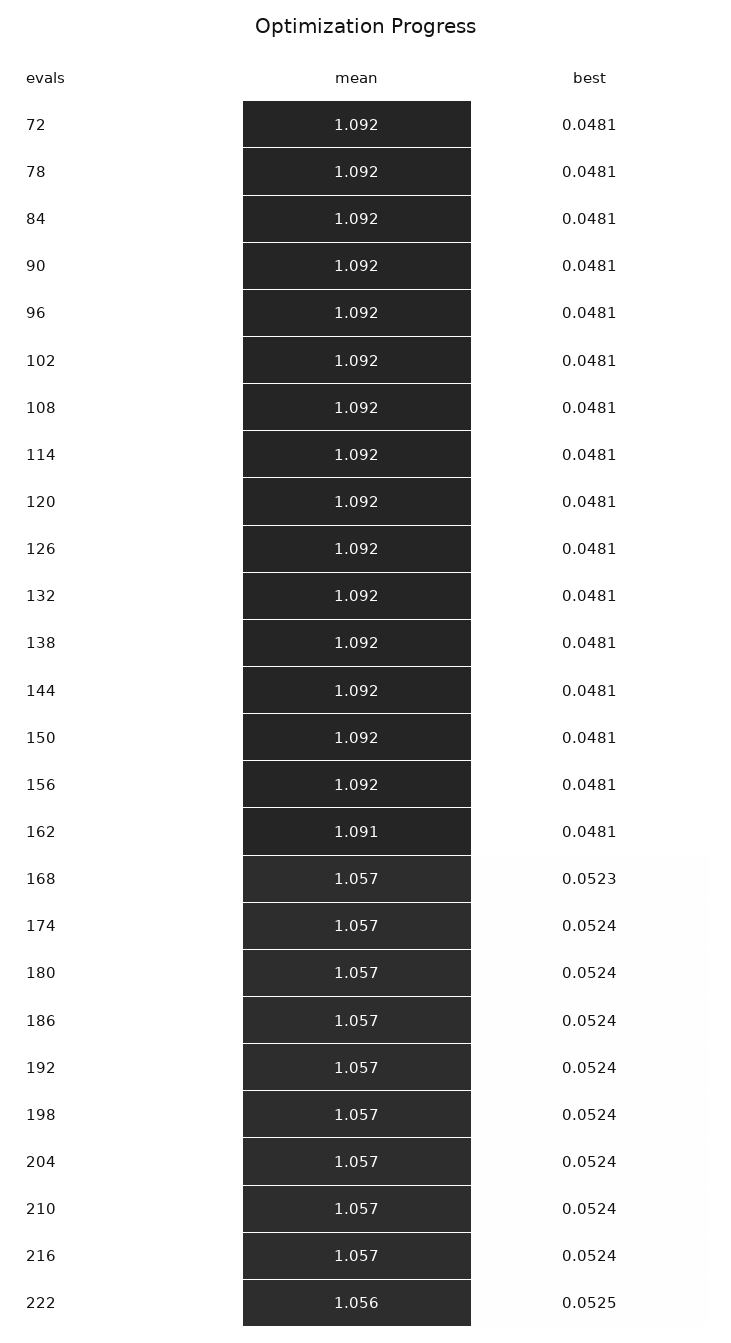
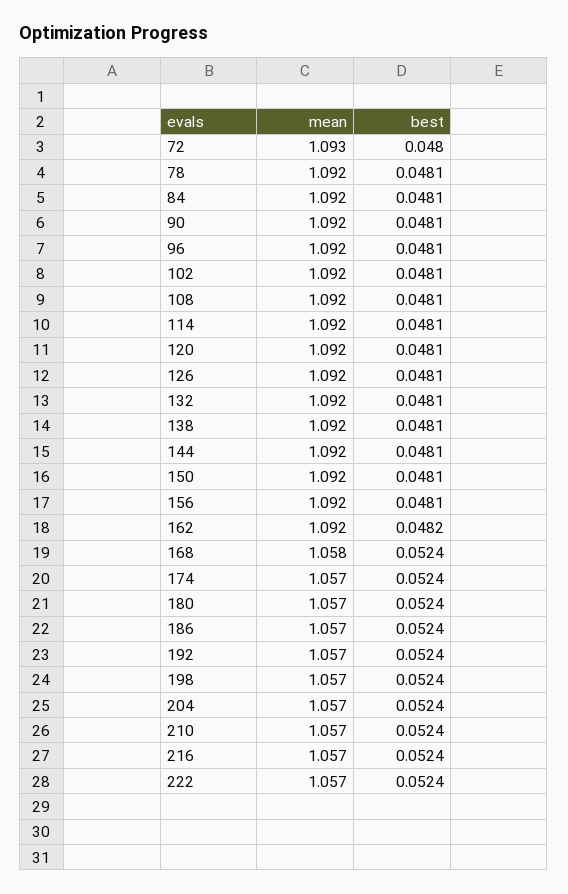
mean, 72: 1.092 -> 1.093
best, 72: 0.0481 -> 0.048
mean, 162: 1.091 -> 1.092
best, 162: 0.0481 -> 0.0482
mean, 168: 1.057 -> 1.058
best, 168: 0.0523 -> 0.0524
mean, 222: 1.056 -> 1.057
best, 222: 0.0525 -> 0.0524

